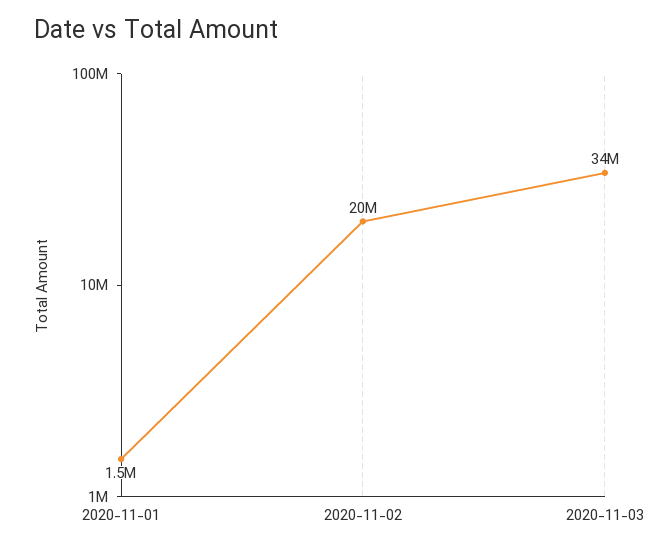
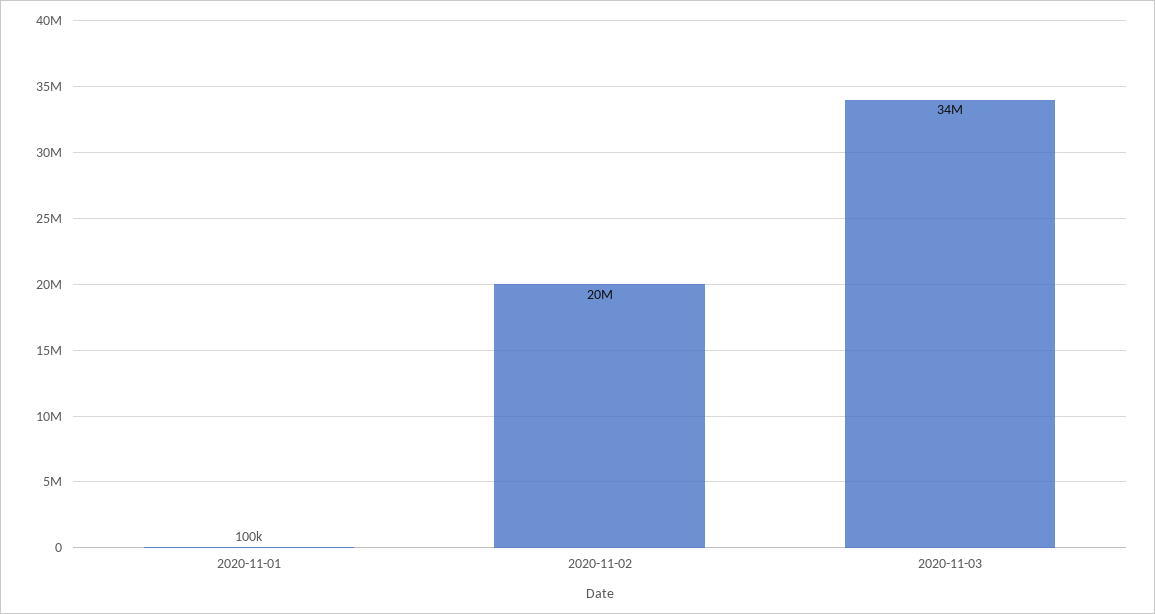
2020-11-01: 1500000 -> 100000

